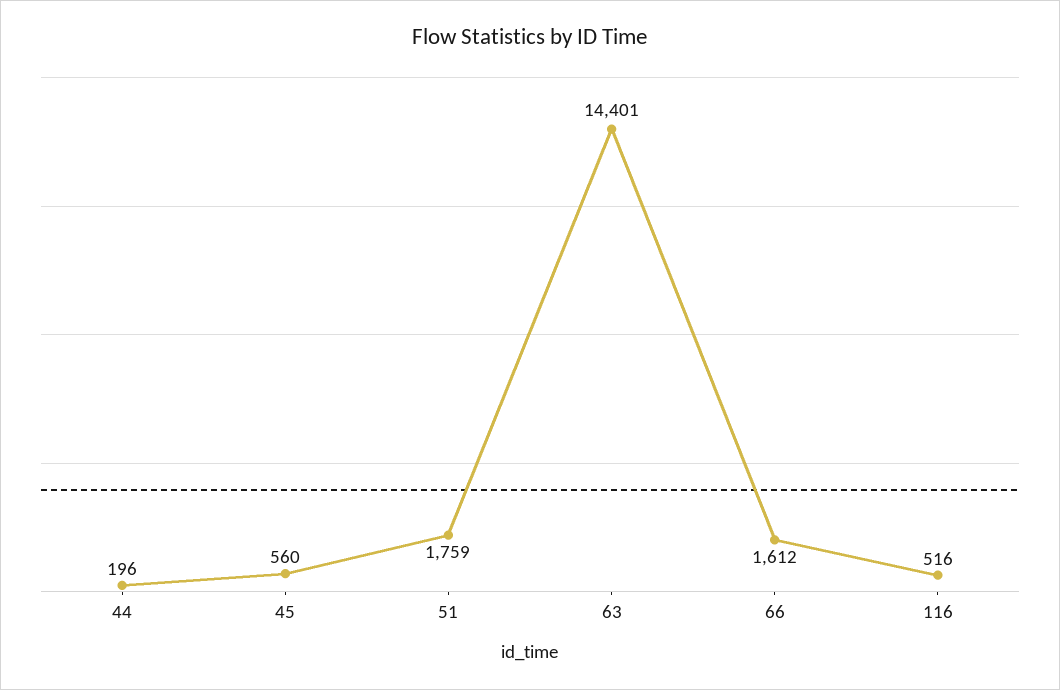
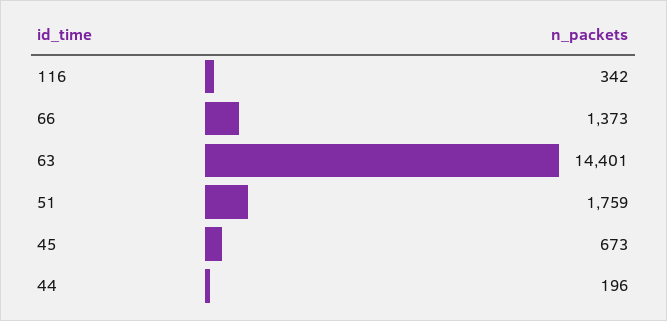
45: 560 -> 673
66: 1612 -> 1373
116: 516 -> 342

